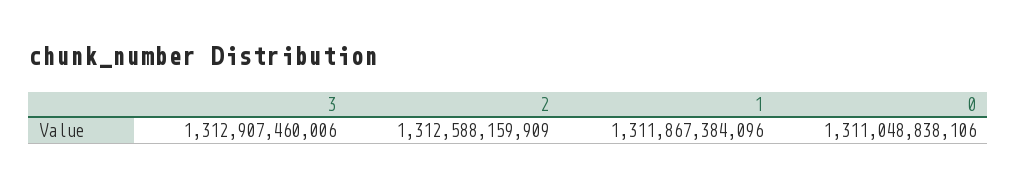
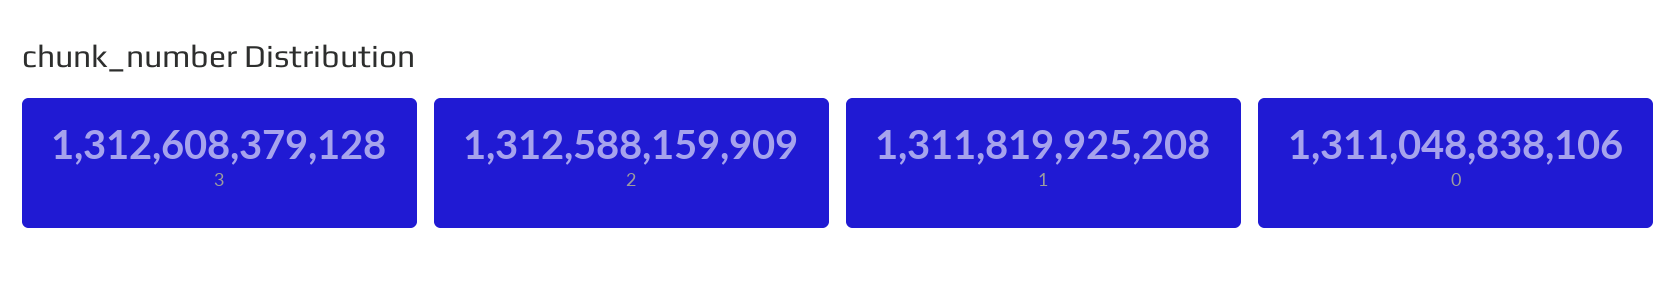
3: 1312907460006 -> 1312608379128
1: 1311867384096 -> 1311819925208

